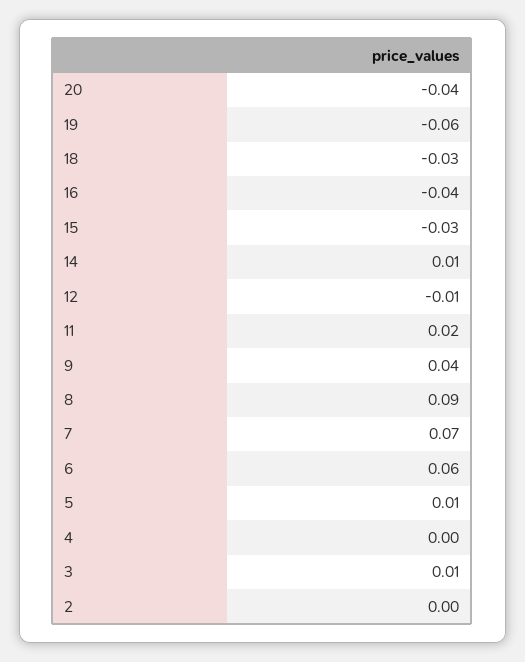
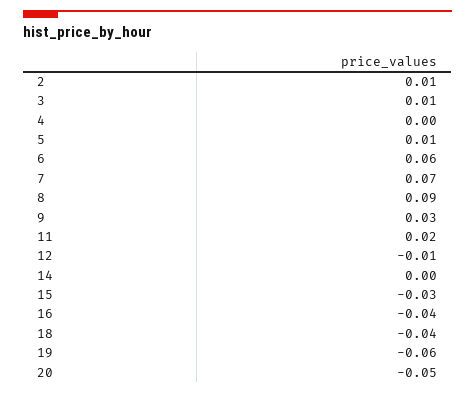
20: -0.04 -> -0.05
18: -0.03 -> -0.04
14: 0.01 -> 0
9: 0.04 -> 0.03
2: 0 -> 0.01

